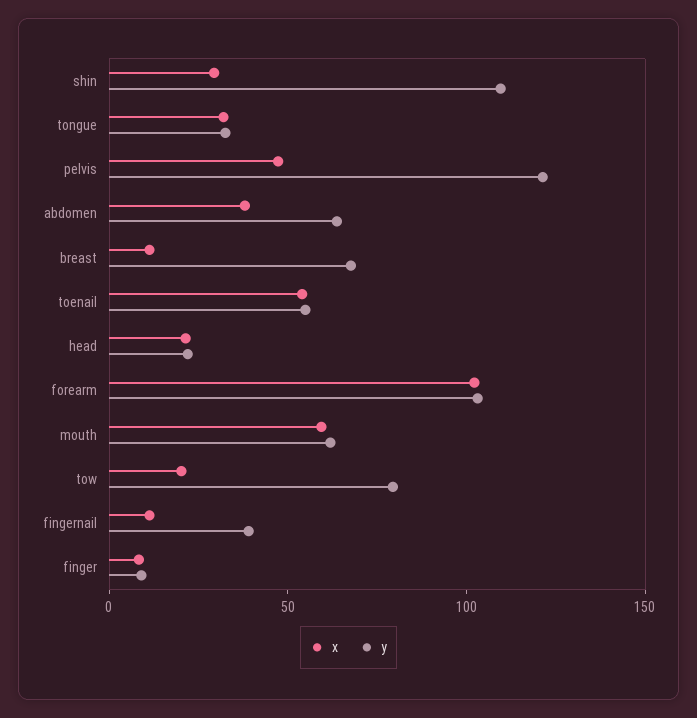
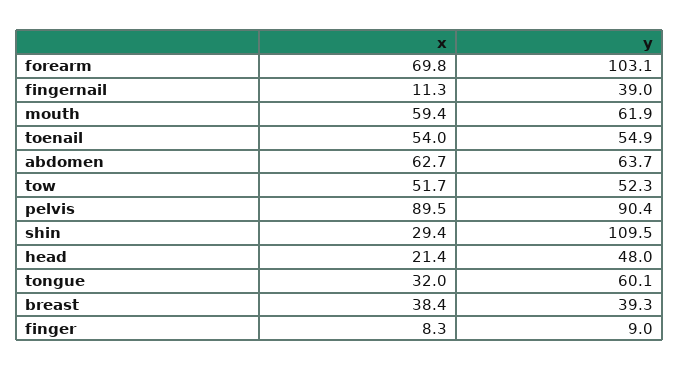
y, tongue: 30 -> 60.1
x, pelvis: 50 -> 89.5
y, pelvis: 120 -> 90.4
x, abdomen: 40 -> 62.7
x, breast: 10 -> 38.4
y, breast: 70 -> 39.3
y, head: 20 -> 48
x, forearm: 100 -> 69.8
x, tow: 20 -> 51.7
y, tow: 80 -> 52.3

